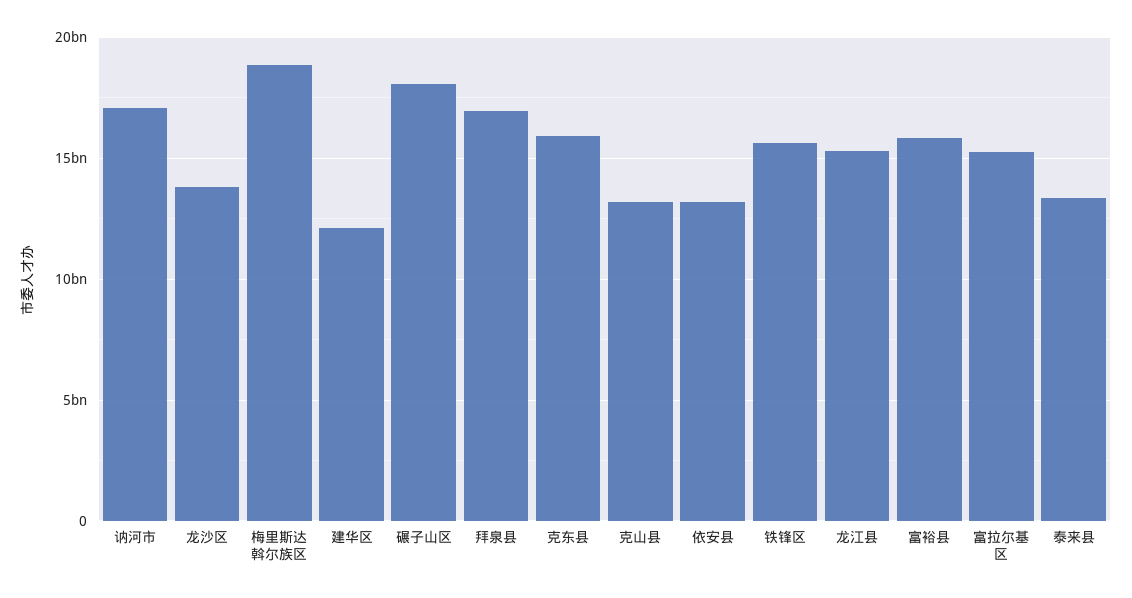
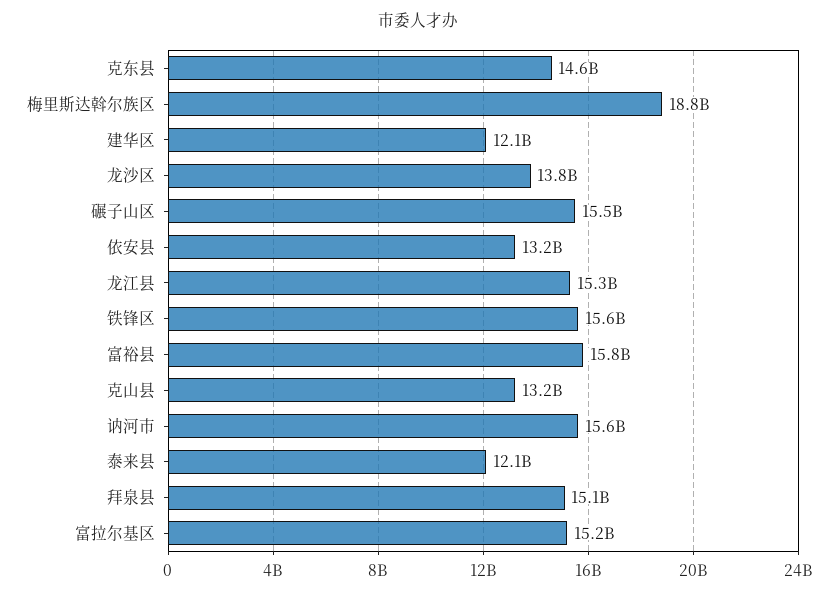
讷河市: 17000000000 -> 15600000000
碾子山区: 18000000000 -> 15500000000
拜泉县: 17000000000 -> 15100000000
克东县: 16000000000 -> 14600000000
泰来县: 13500000000 -> 12100000000

